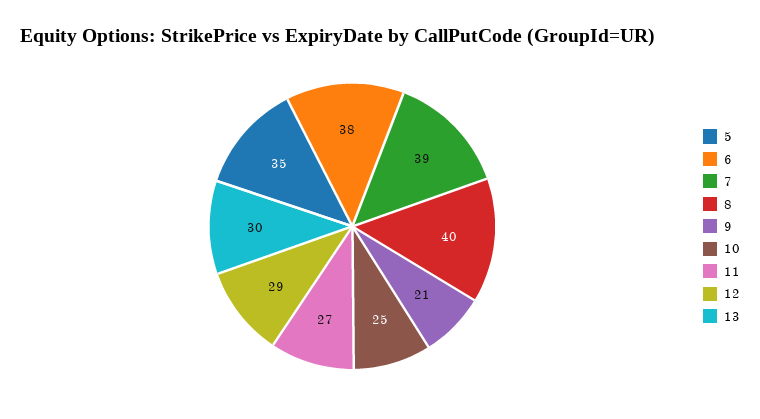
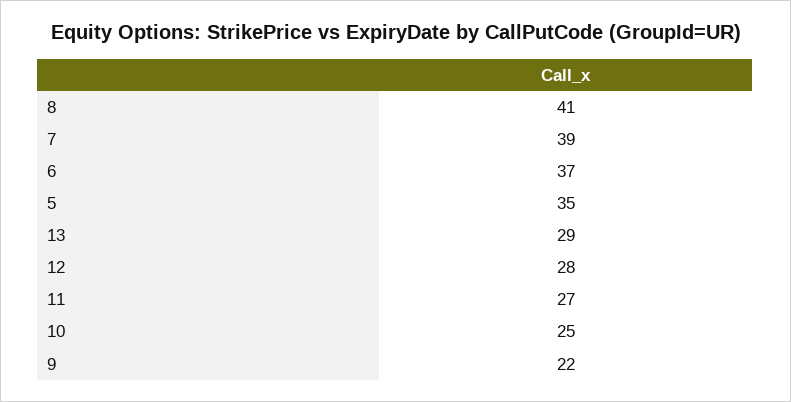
6: 38 -> 37
8: 40 -> 41
9: 21 -> 22
12: 29 -> 28
13: 30 -> 29

